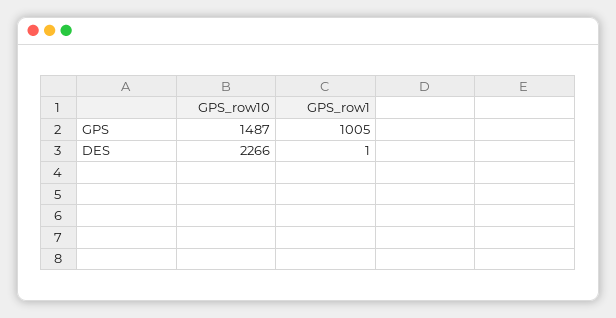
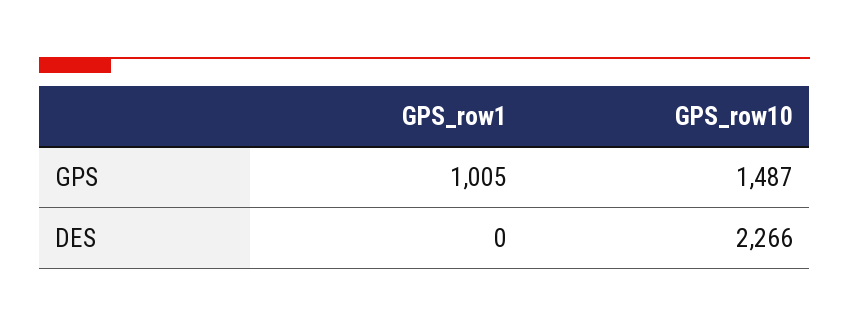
GPS_row1, DES: 1 -> 0

